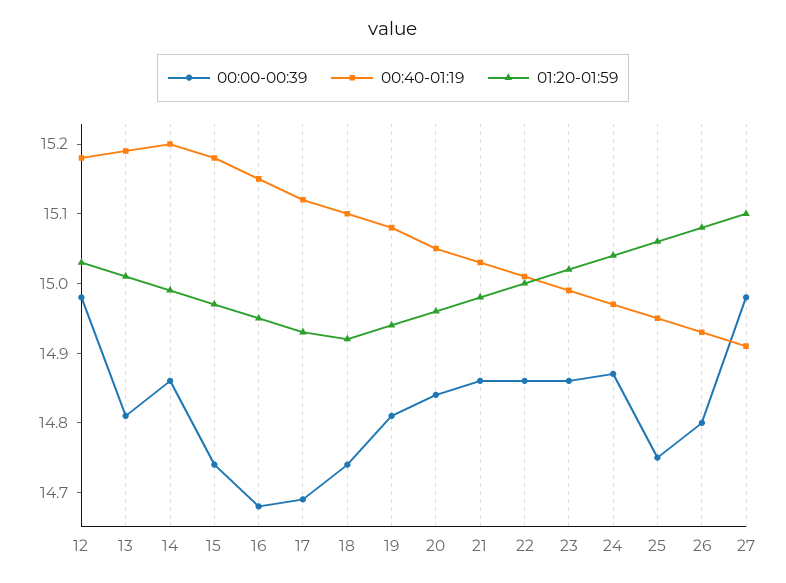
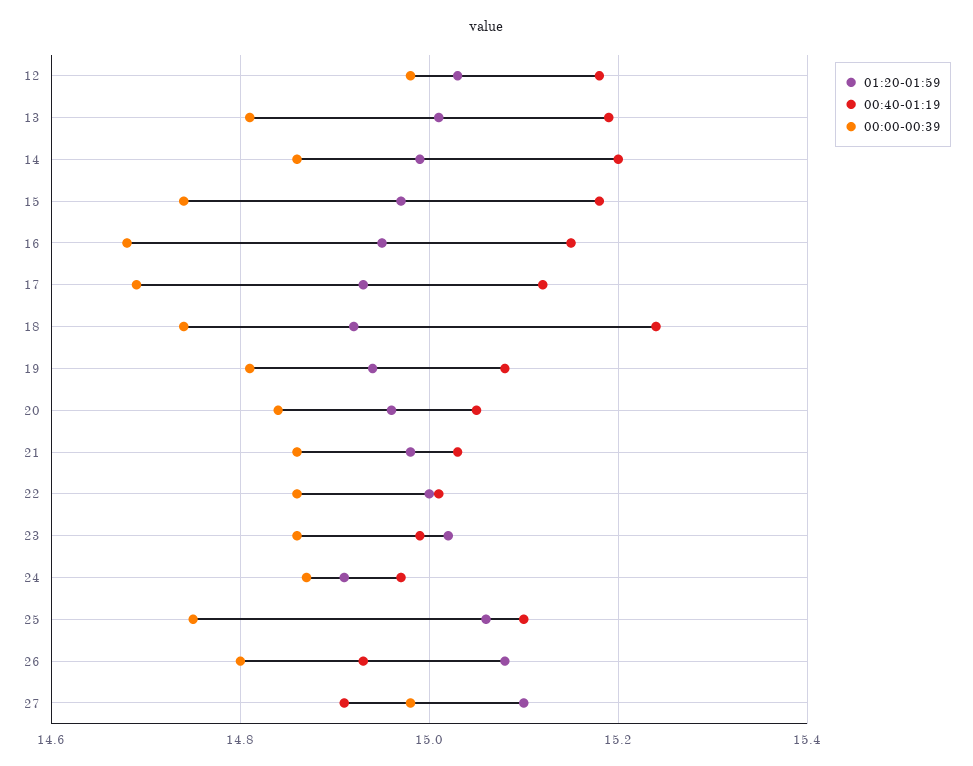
00:40-01:19, 18: 15.1 -> 15.25
01:20-01:59, 24: 15.05 -> 14.9
00:40-01:19, 25: 14.95 -> 15.1

